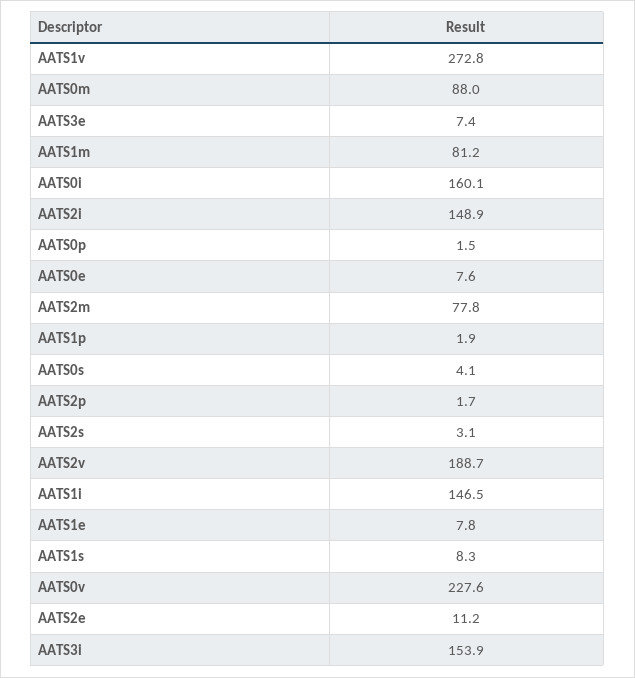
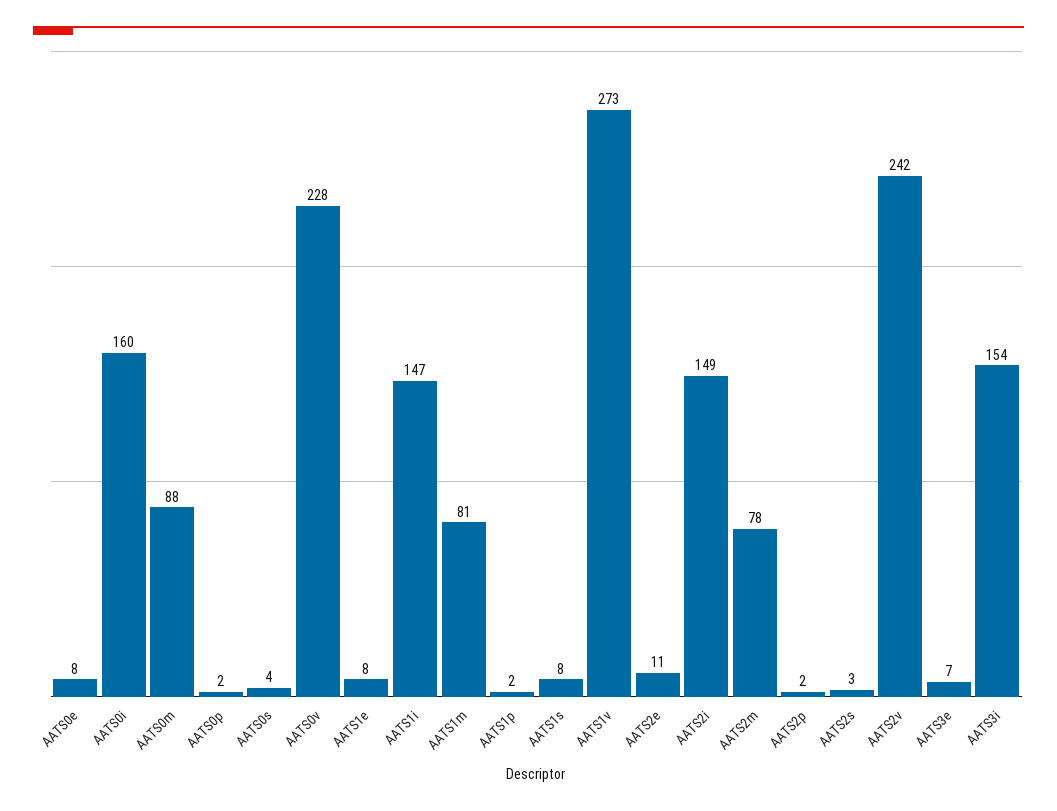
AATS2v: 188.7 -> 242

